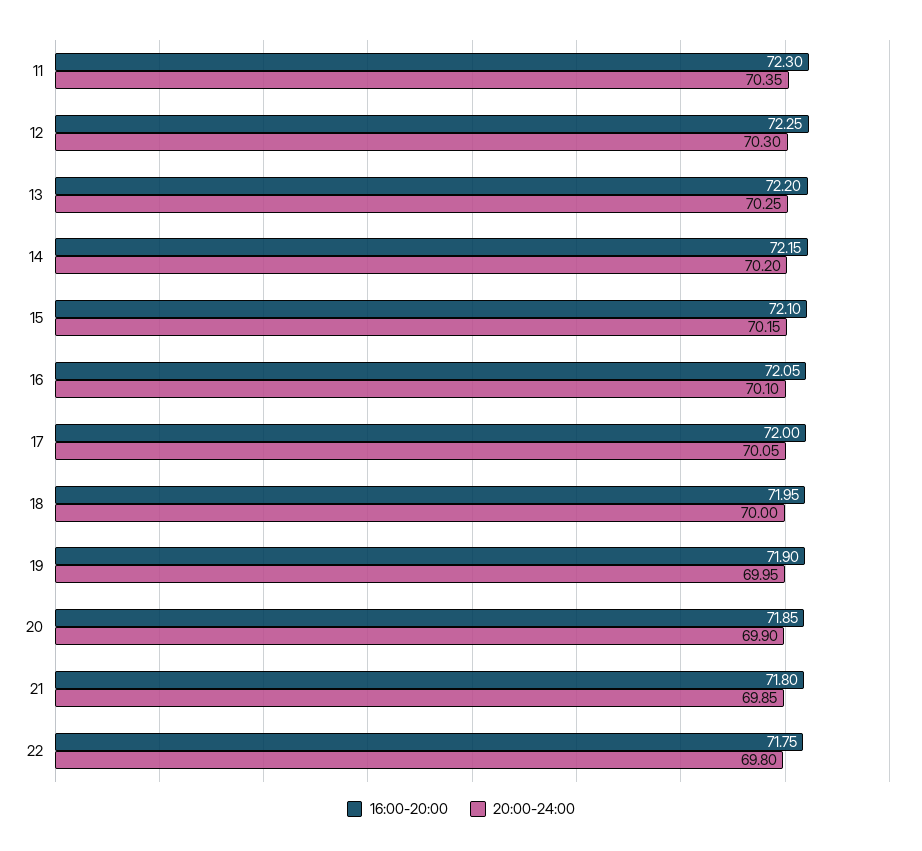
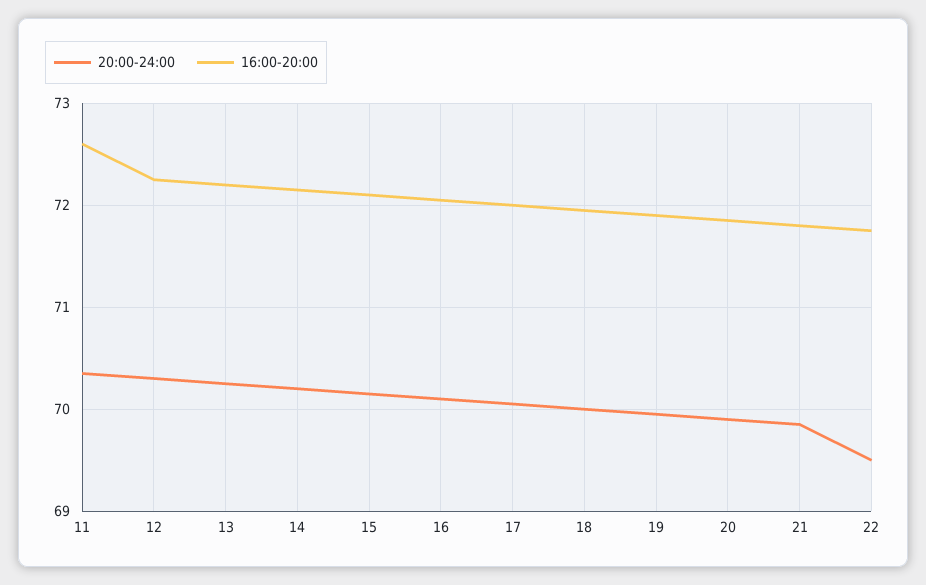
16:00-20:00, 11: 72.3 -> 72.6
20:00-24:00, 22: 69.8 -> 69.5

